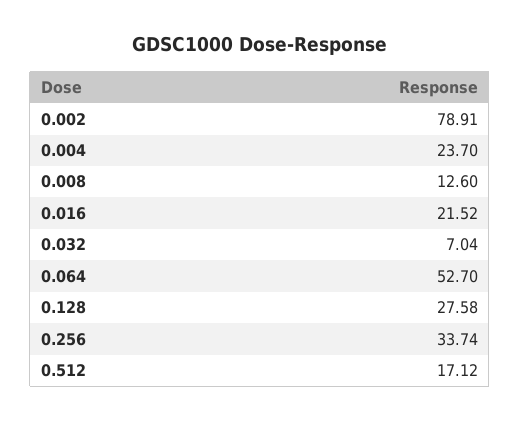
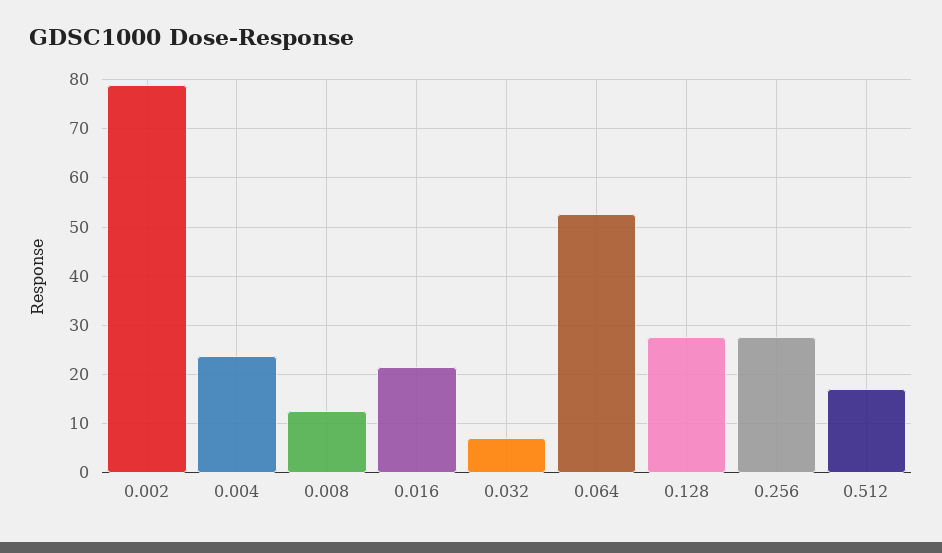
0.256: 33.74 -> 28

